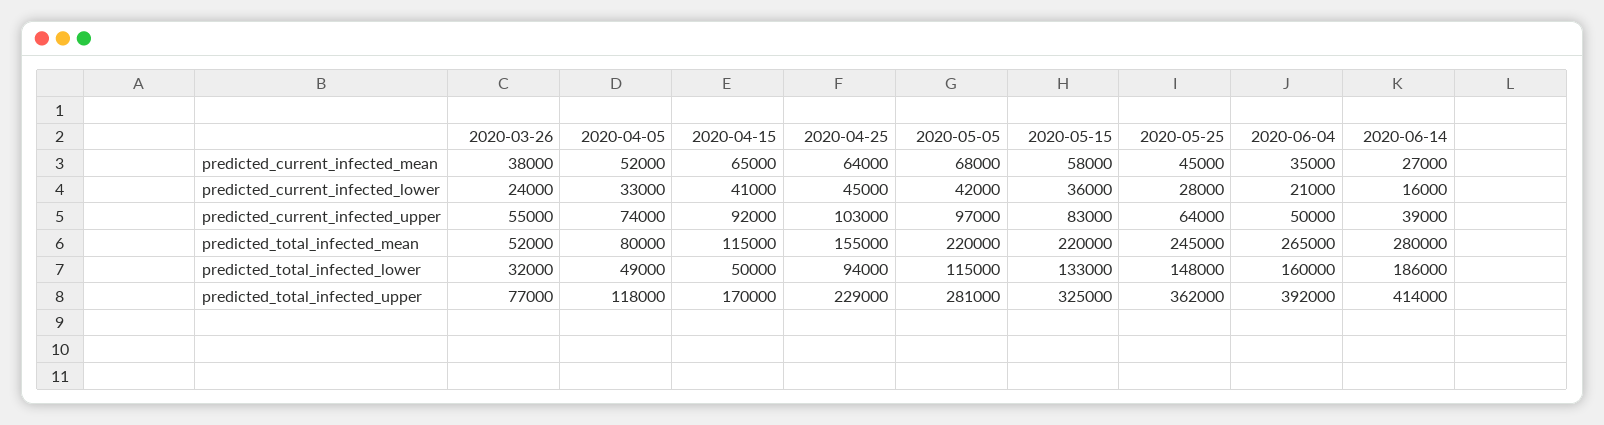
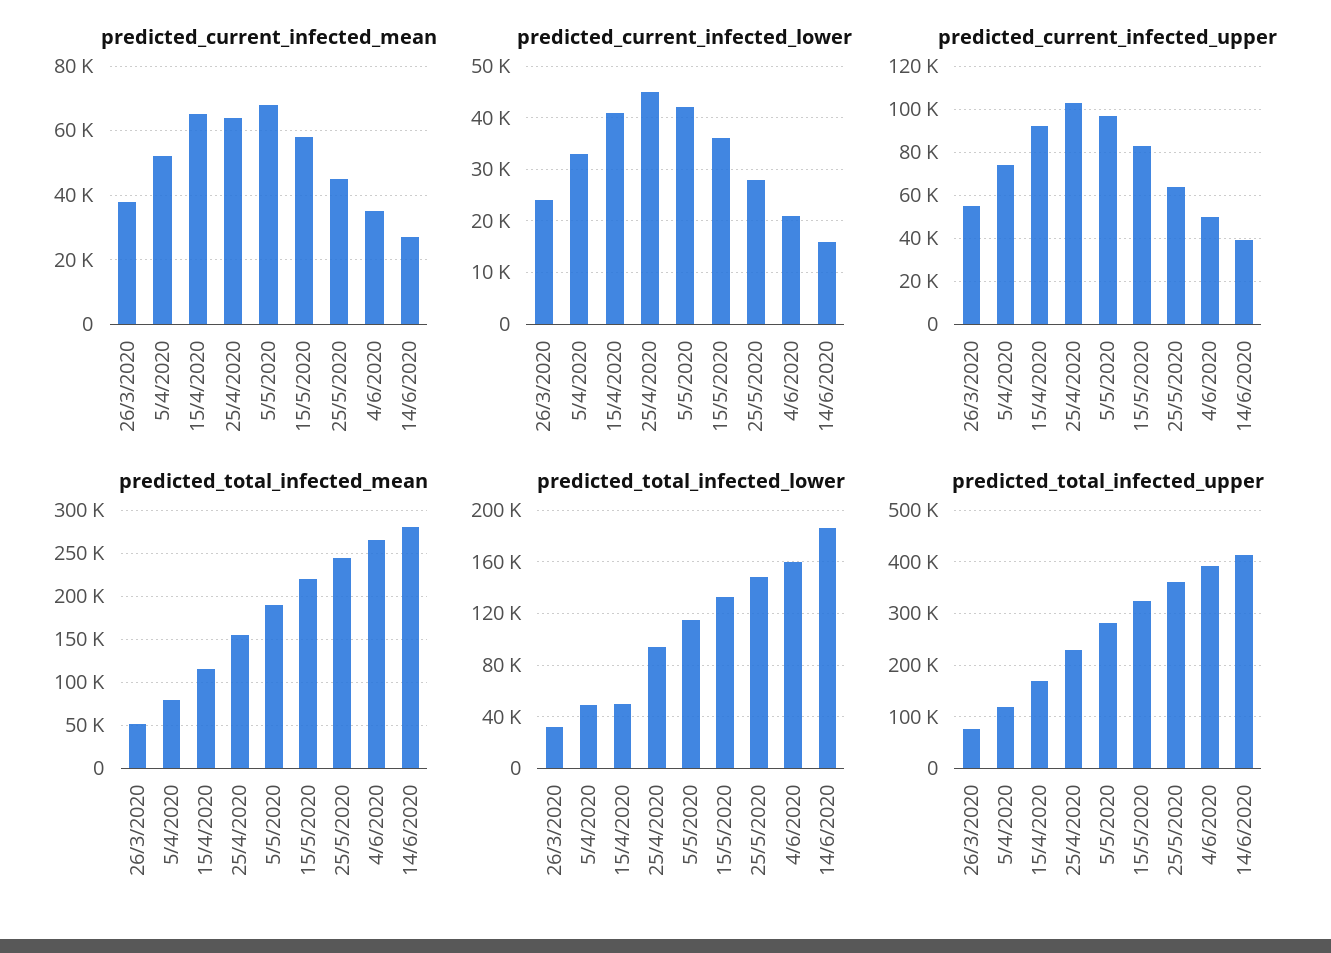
predicted_total_infected_mean, 2020-05-05: 220000 -> 190000

